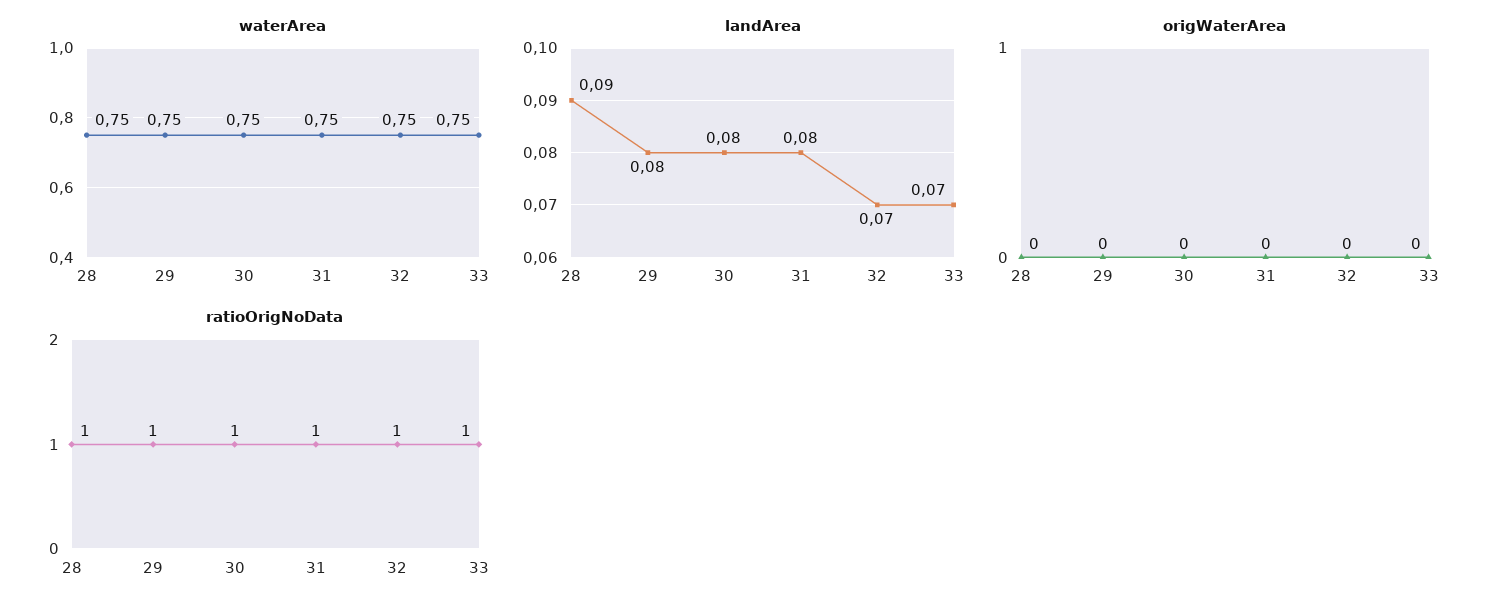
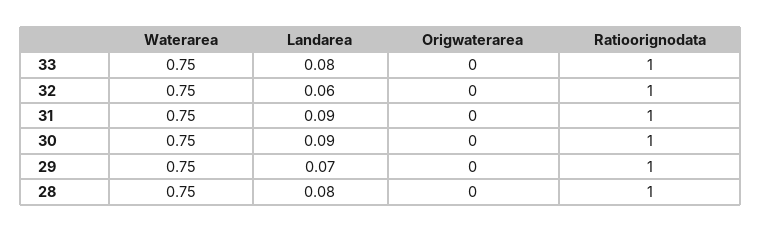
landArea, 28: 0.09 -> 0.08
landArea, 29: 0.08 -> 0.07
landArea, 30: 0.08 -> 0.09
landArea, 31: 0.08 -> 0.09
landArea, 32: 0.07 -> 0.06
landArea, 33: 0.07 -> 0.08

